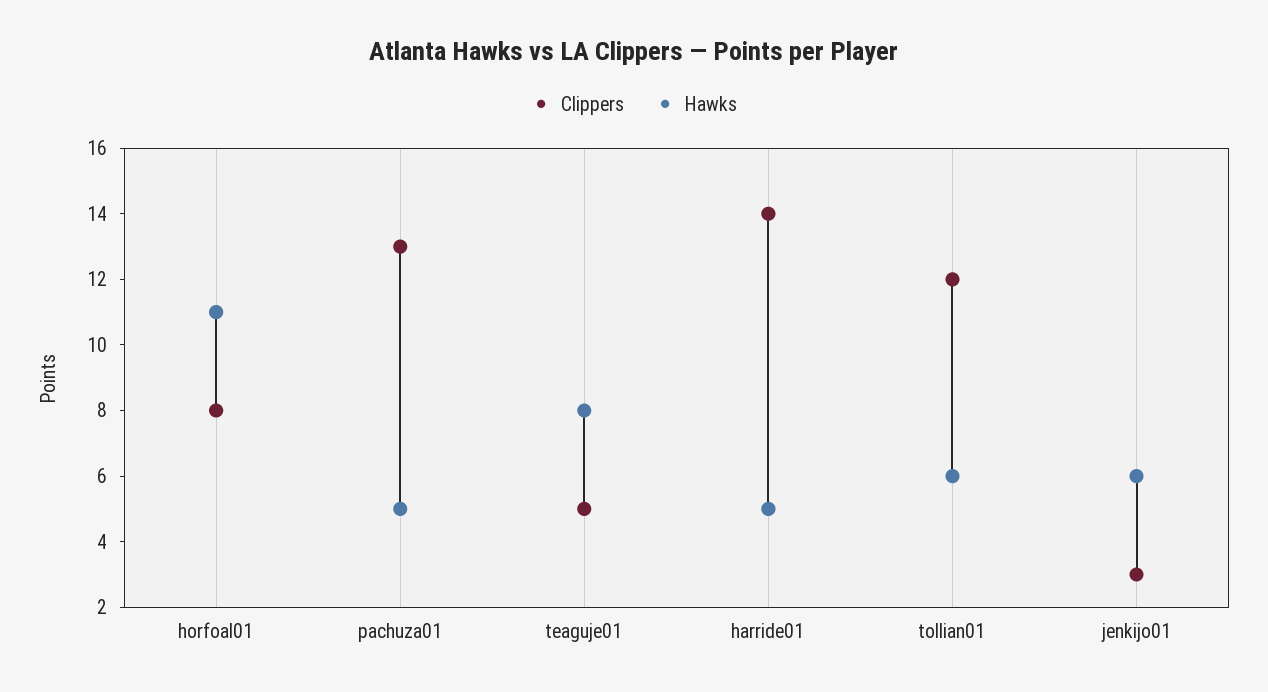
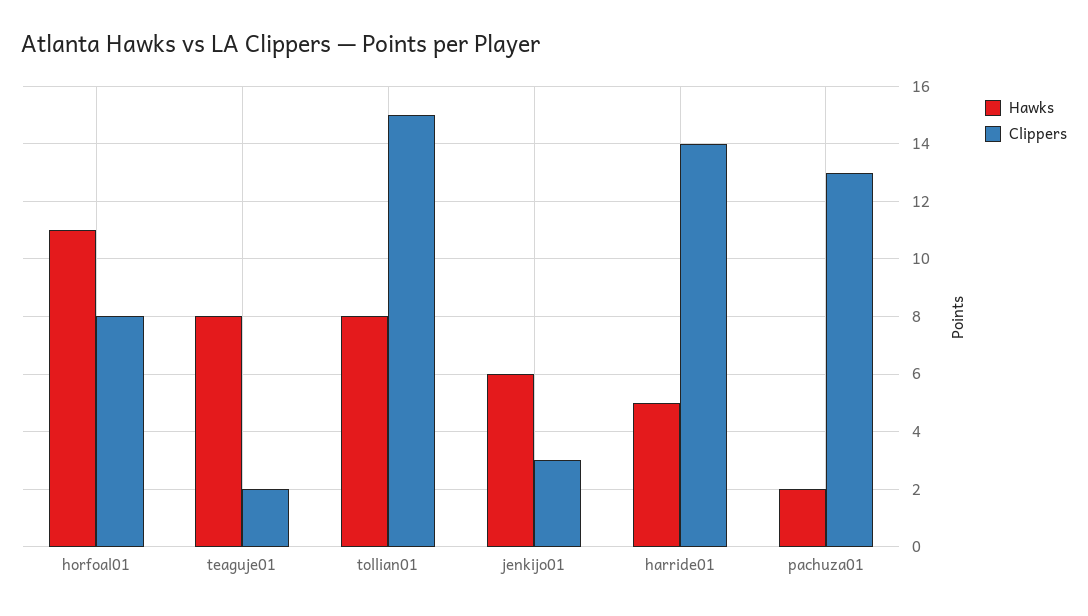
Hawks, pachuza01: 5 -> 2
Clippers, teaguje01: 5 -> 2
Clippers, tollian01: 12 -> 15
Hawks, tollian01: 6 -> 8

